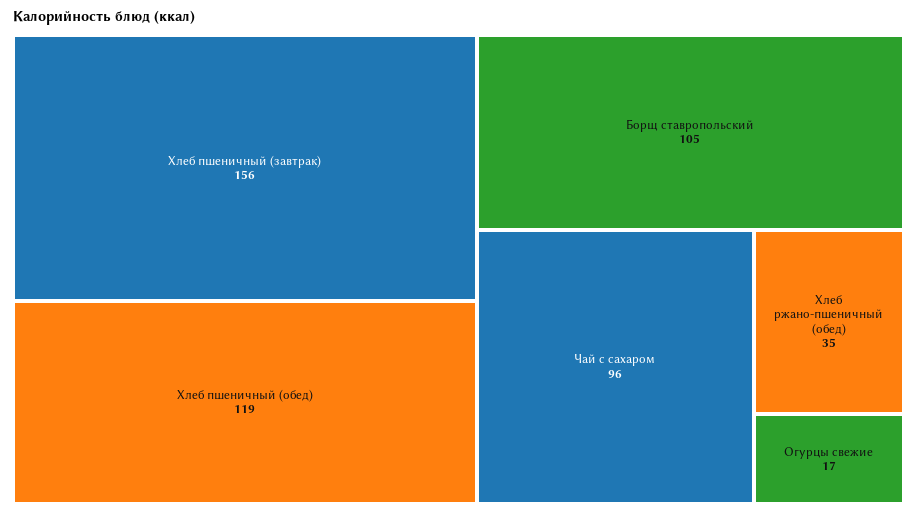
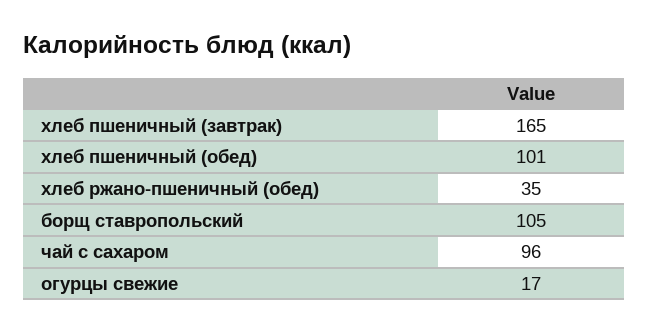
Хлеб пшеничный (завтрак): 156 -> 165
Хлеб пшеничный (обед): 119 -> 101

